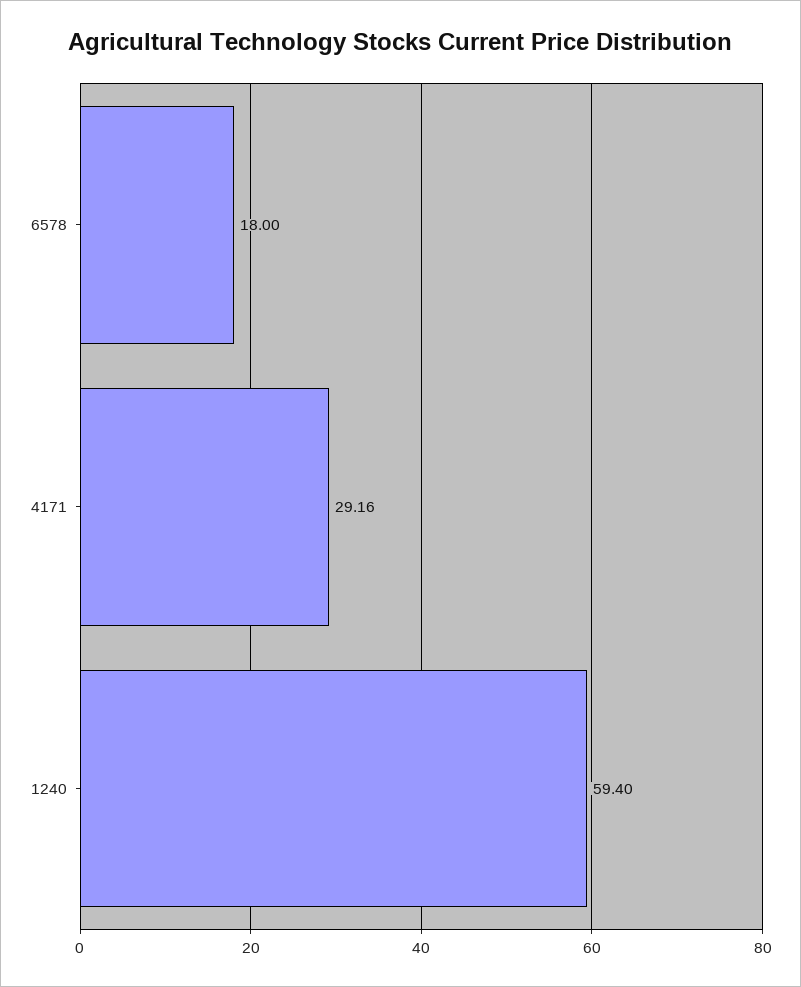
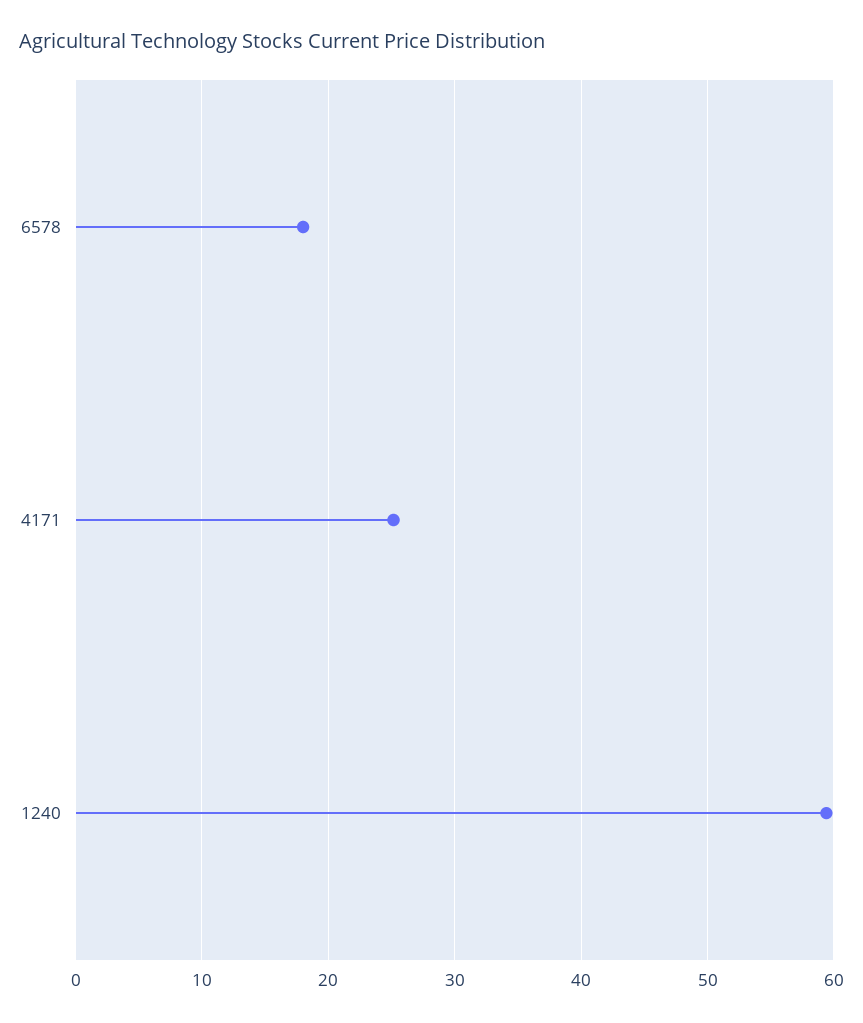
4171: 29.16 -> 25

